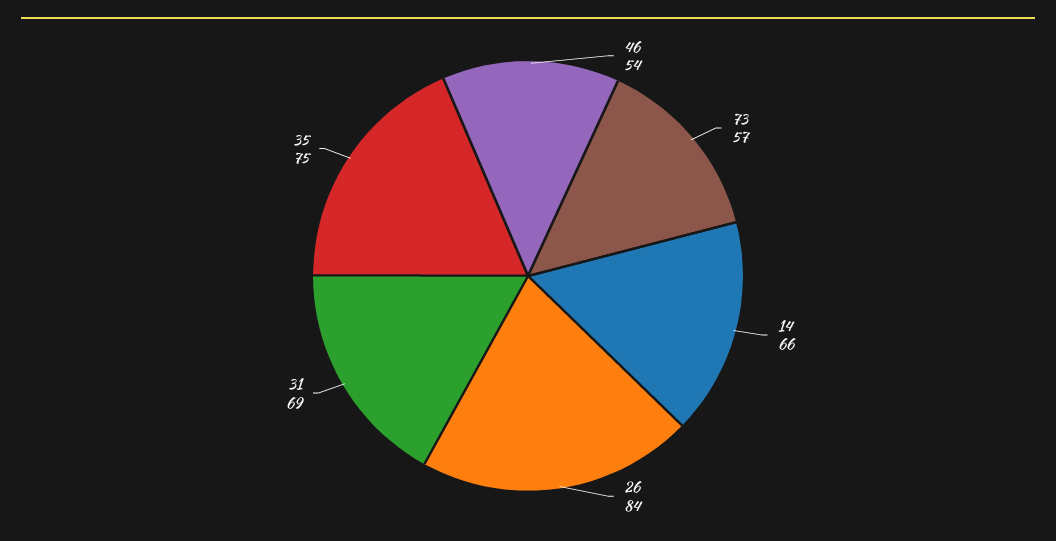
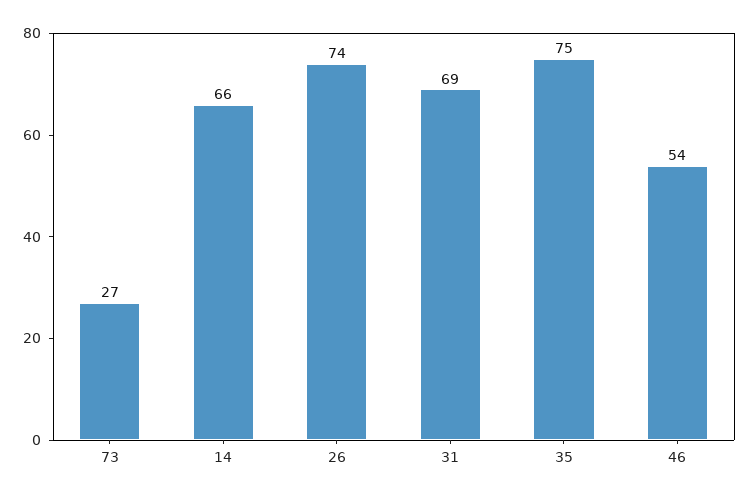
73: 57 -> 27
26: 84 -> 74

